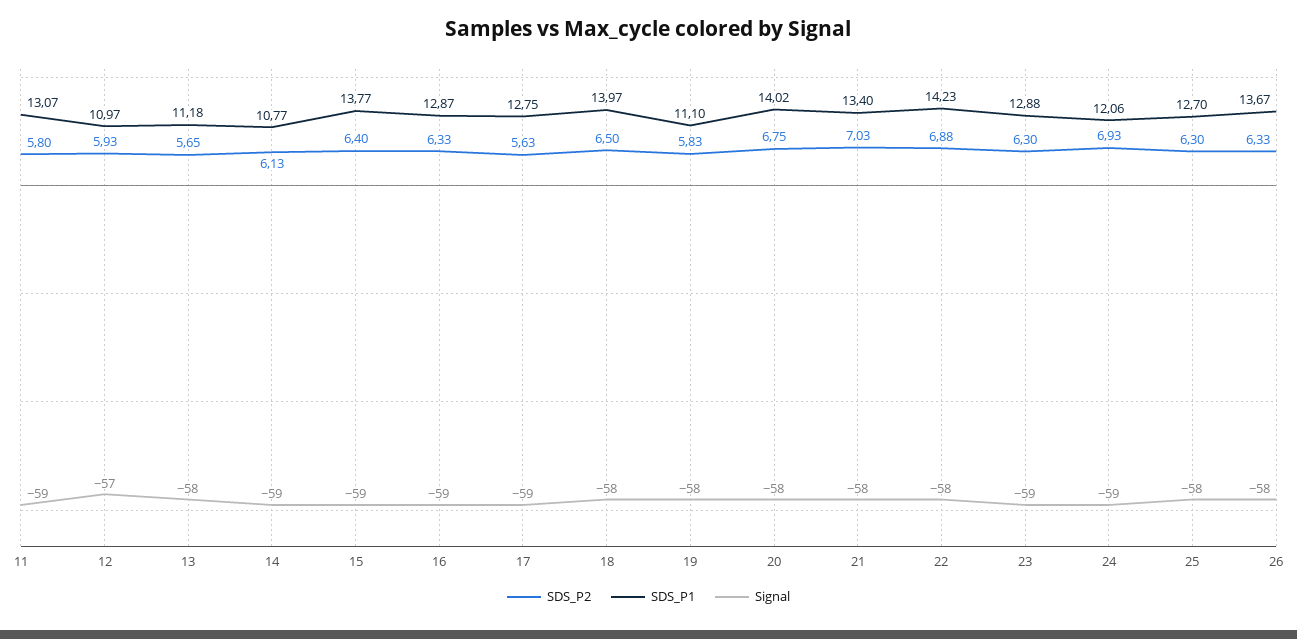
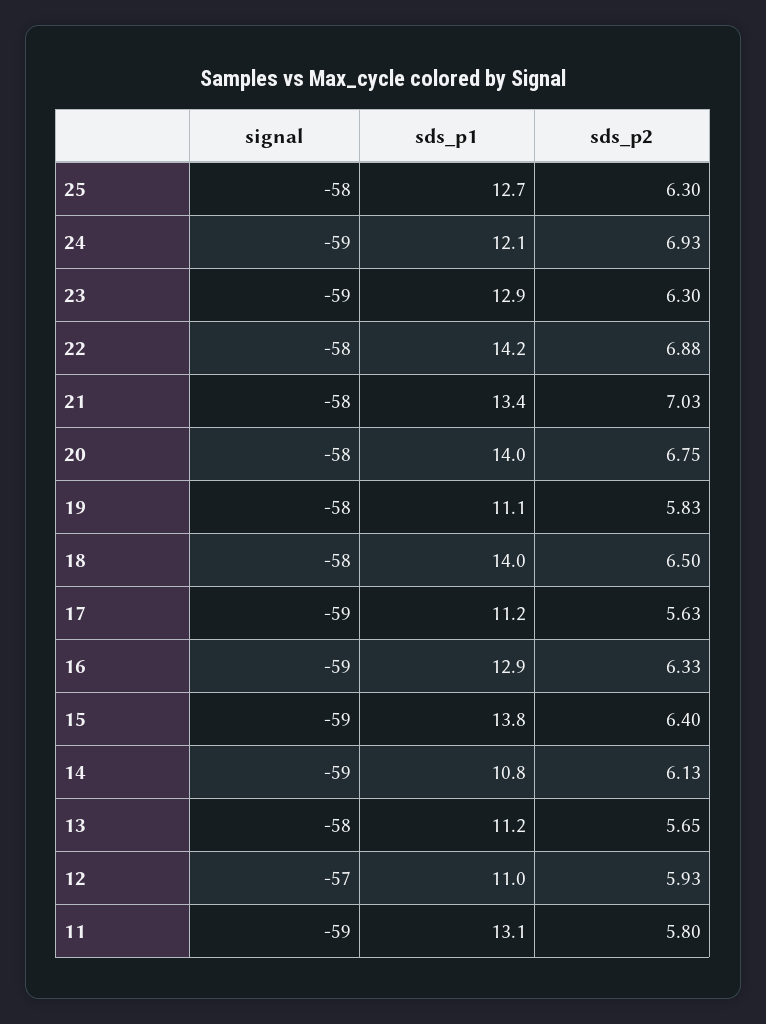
SDS_P1, 17: 12.75 -> 11.2
SDS_P2, 26: 6.33 -> none
SDS_P1, 26: 13.67 -> none
Signal, 26: -58 -> none

